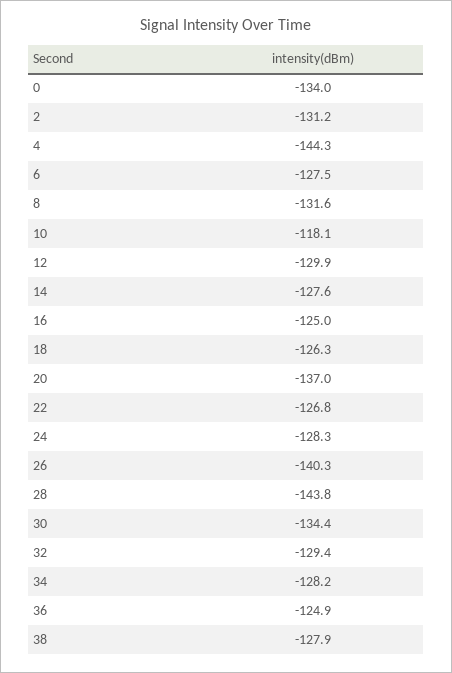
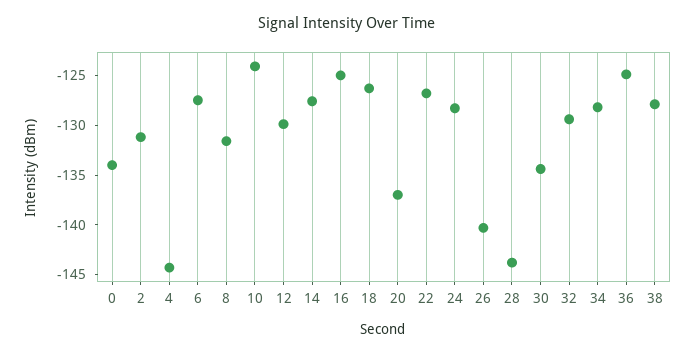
10: -118.1 -> -124

